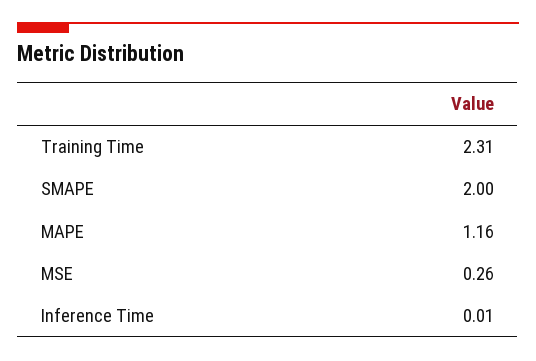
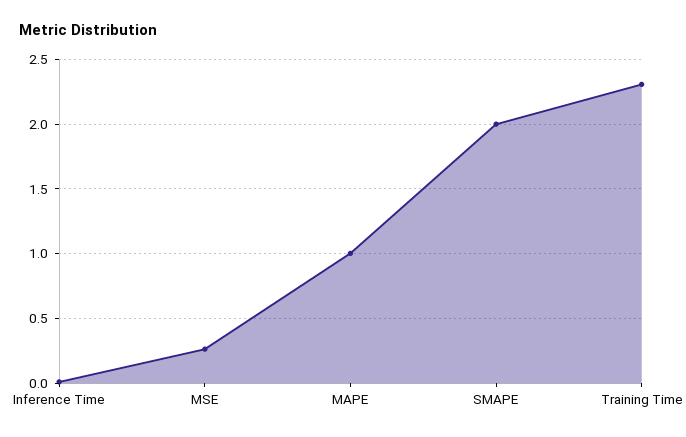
MAPE: 1.16 -> 1

